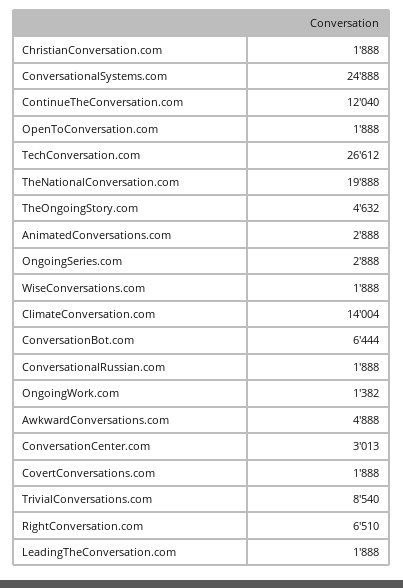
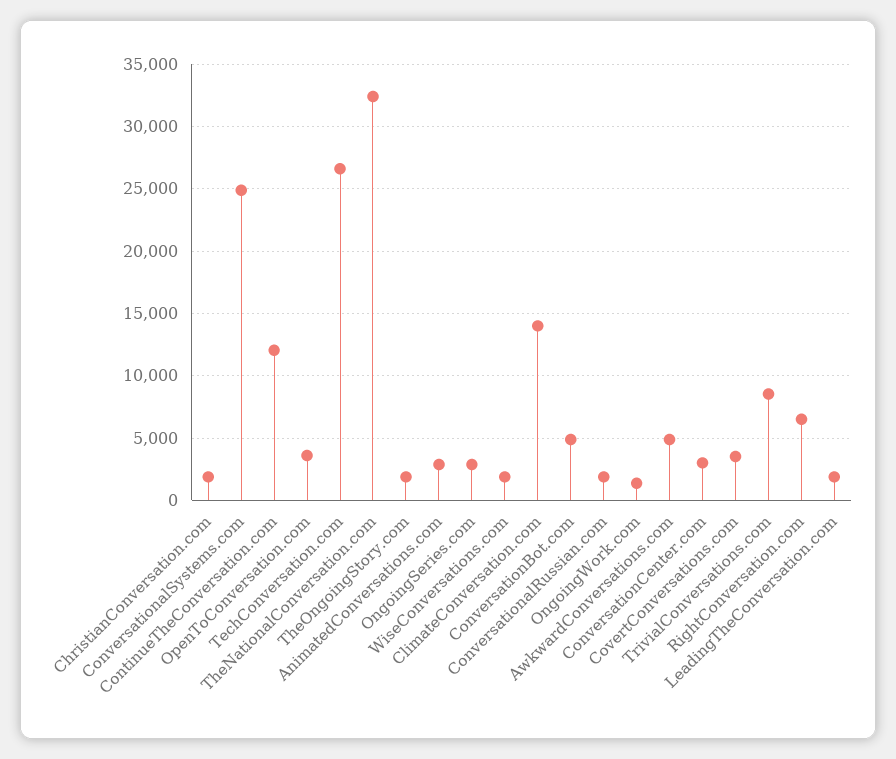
OpenToConversation.com: 1888 -> 3500
TheNationalConversation.com: 19888 -> 32500
TheOngoingStory.com: 4632 -> 2000
ConversationBot.com: 6444 -> 5000
CovertConversations.com: 1888 -> 3500

